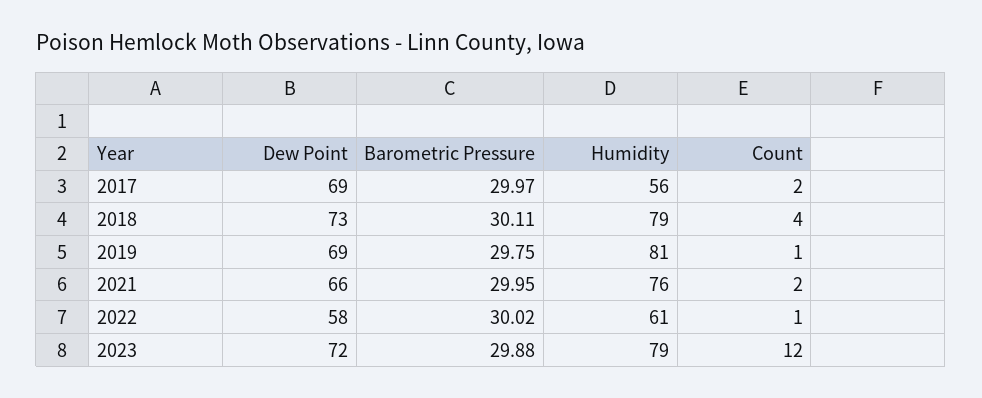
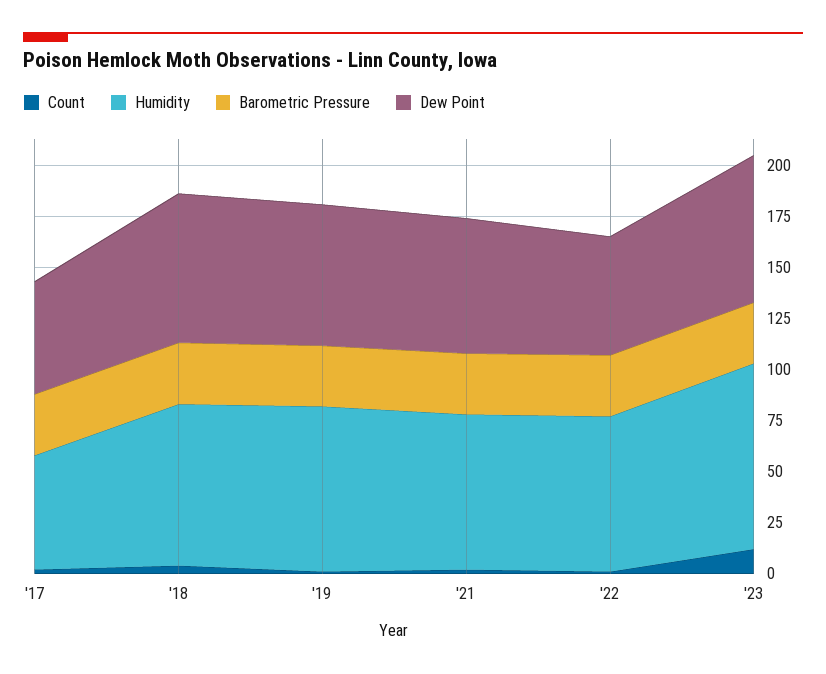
Dew Point, 2017: 69 -> 55
Humidity, 2022: 61 -> 75
Humidity, 2023: 79 -> 90

